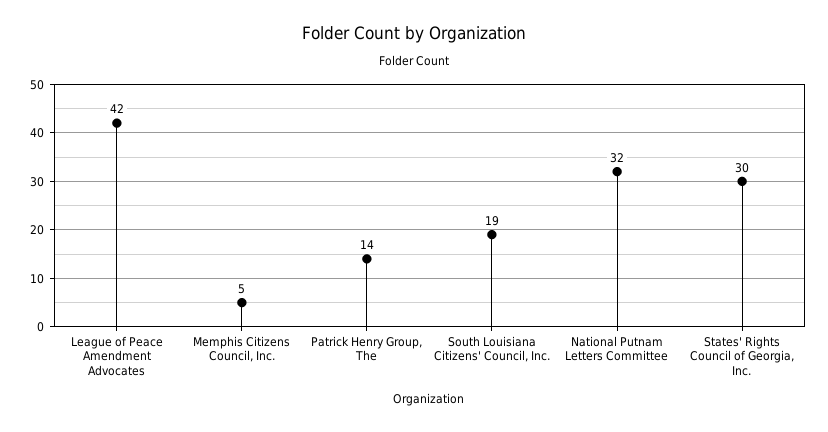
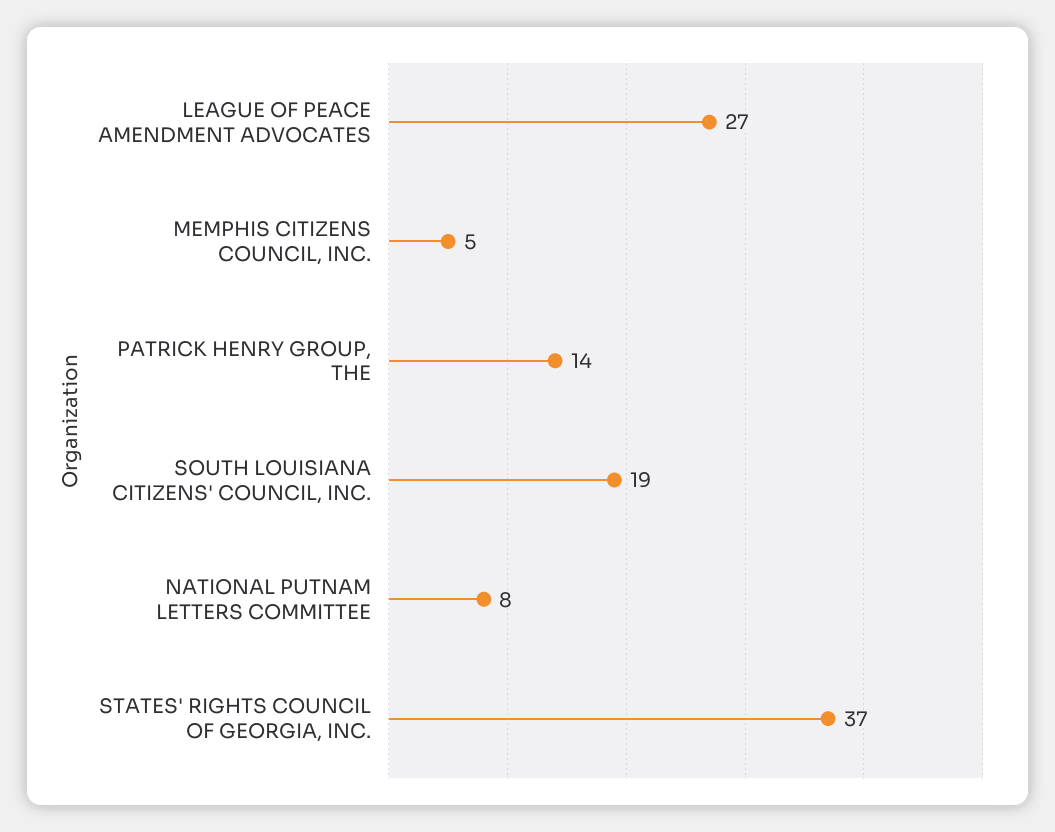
League of Peace Amendment Advocates: 42 -> 27
National Putnam Letters Committee: 32 -> 8
States' Rights Council of Georgia, Inc.: 30 -> 37

